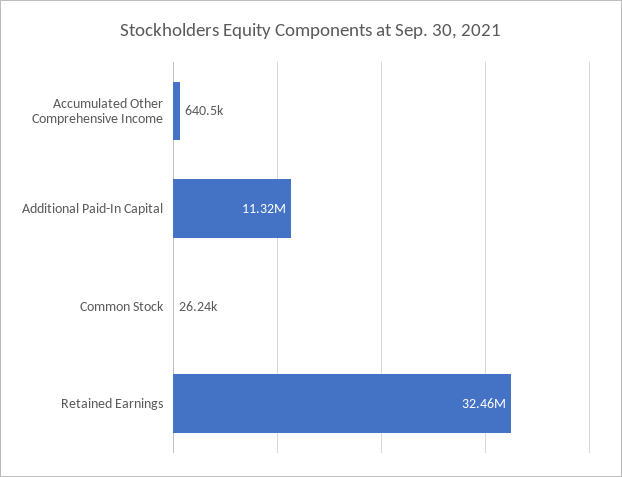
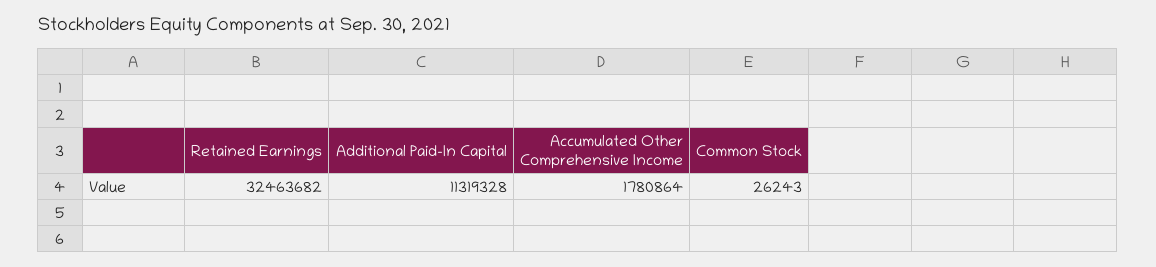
Accumulated Other Comprehensive Income: 640500 -> 1780864

